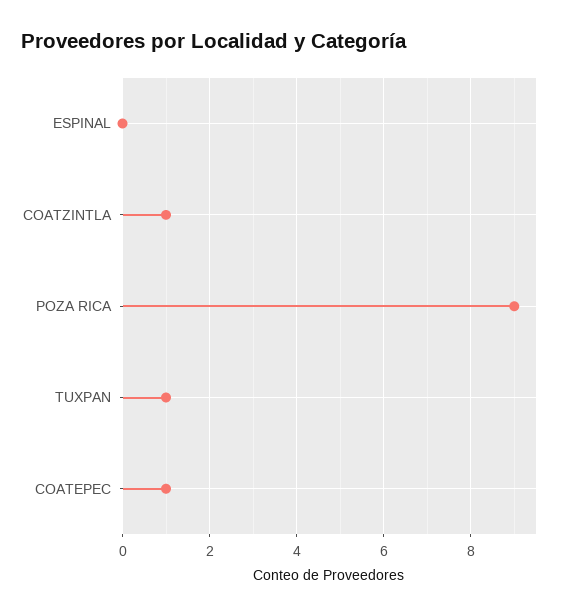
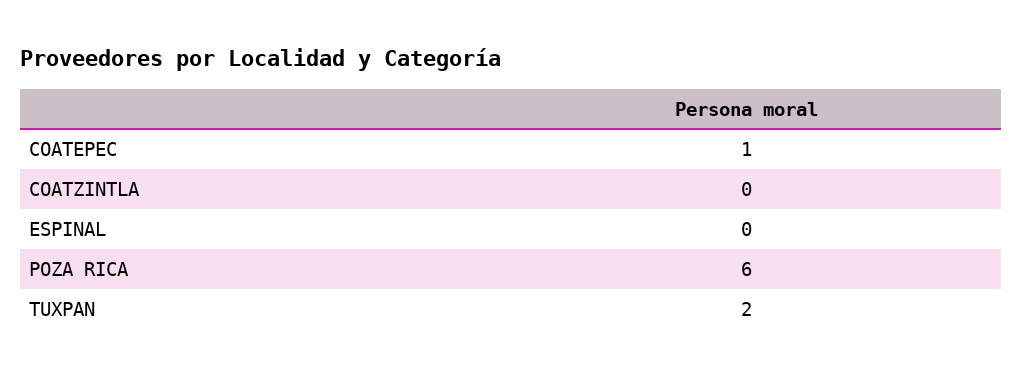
COATZINTLA: 1 -> 0
POZA RICA: 9 -> 6
TUXPAN: 1 -> 2

